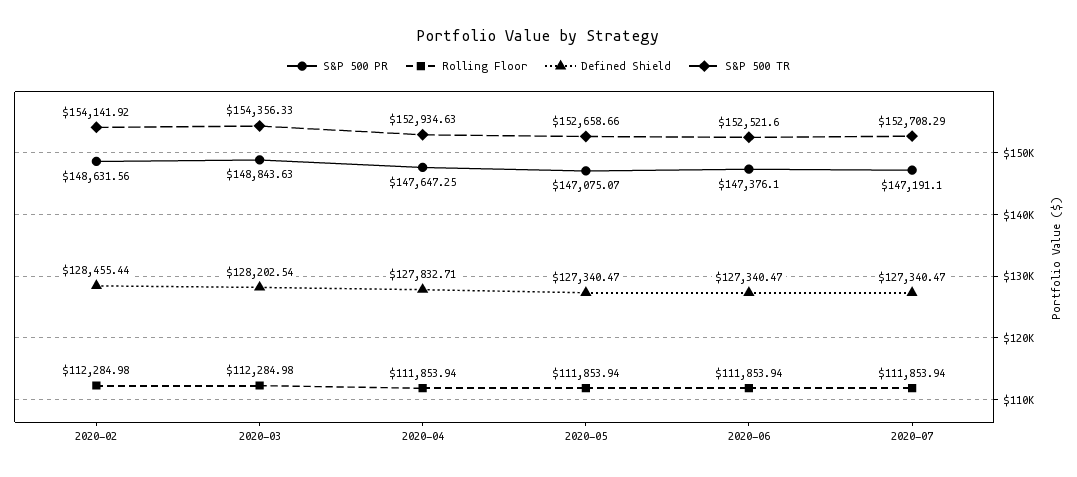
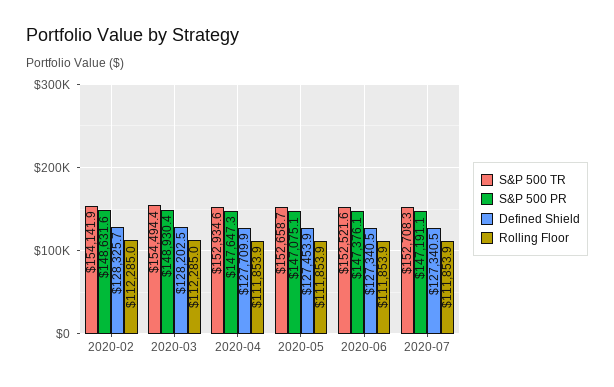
Defined Shield, 2020-02: 128455.44 -> 128325.7
S&P 500 PR, 2020-03: 148843.63 -> 148930.4
S&P 500 TR, 2020-03: 154356.33 -> 154494.4
Defined Shield, 2020-04: 127832.71 -> 127709.9
Defined Shield, 2020-05: 127340.47 -> 127453.9

